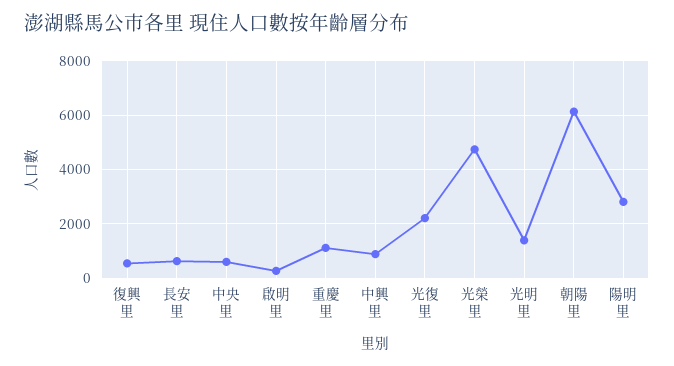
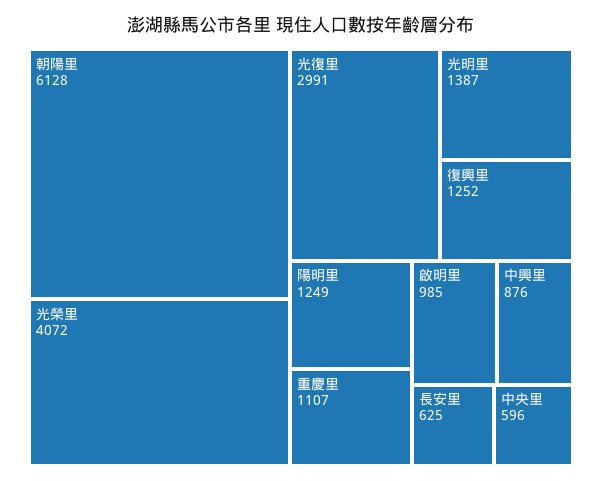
復興里: 500 -> 1252
啟明里: 250 -> 985
光復里: 2250 -> 2991
光榮里: 4750 -> 4072
陽明里: 2750 -> 1249

